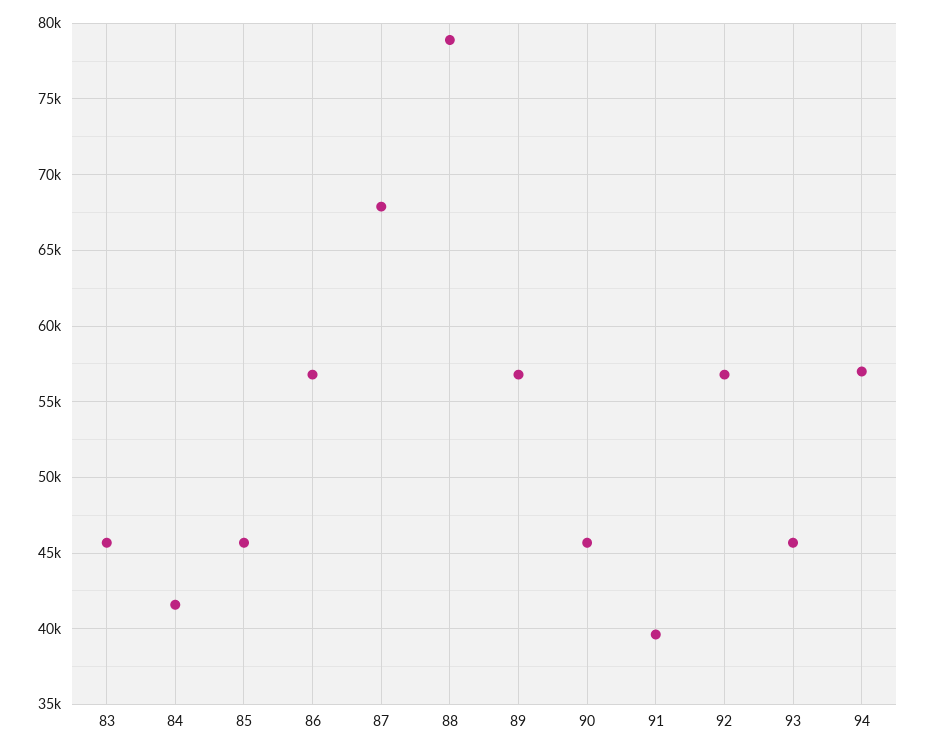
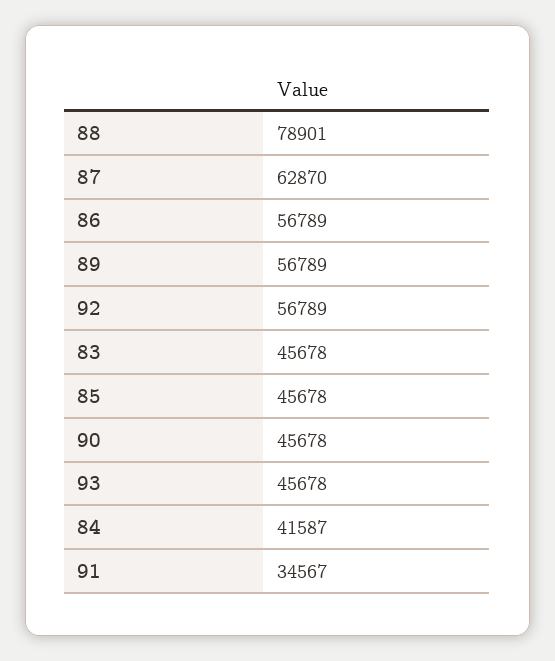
87: 68000 -> 62870
91: 39500 -> 34567
94: 57000 -> none

